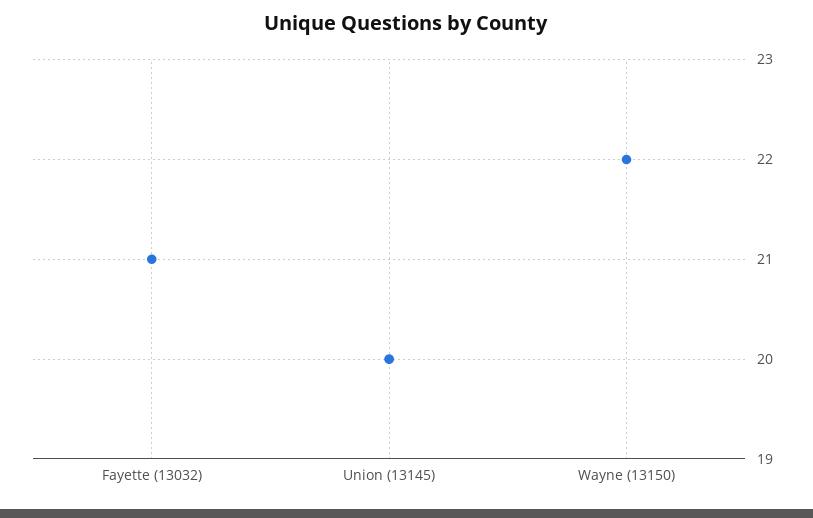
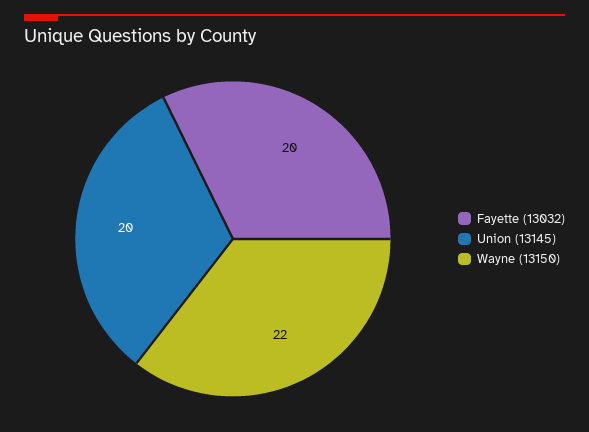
Fayette (13032): 21 -> 20

